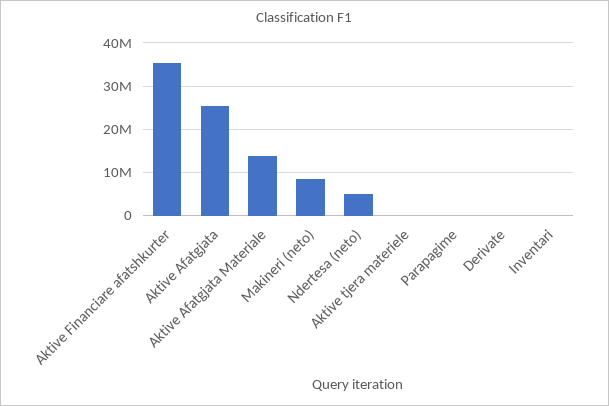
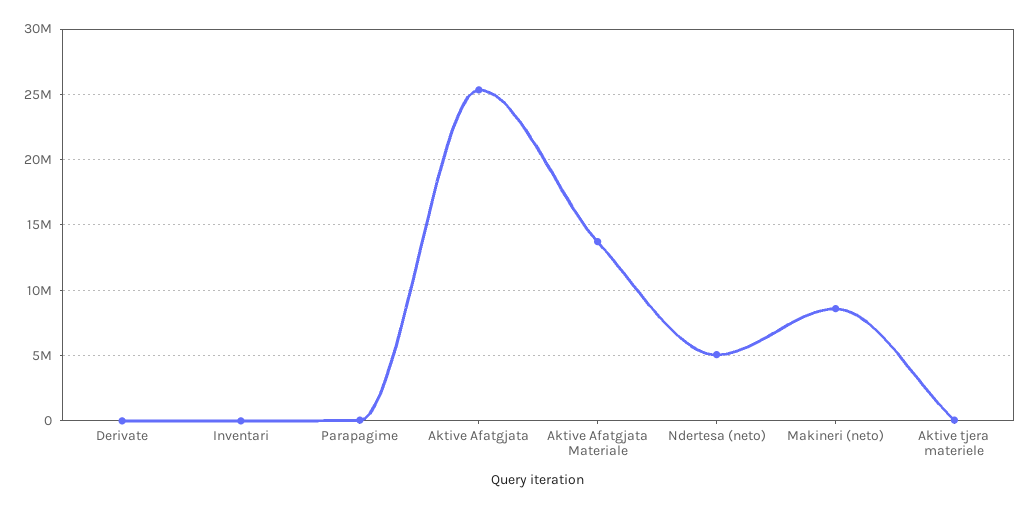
Aktive Financiare afatshkurter: 36000000 -> none

